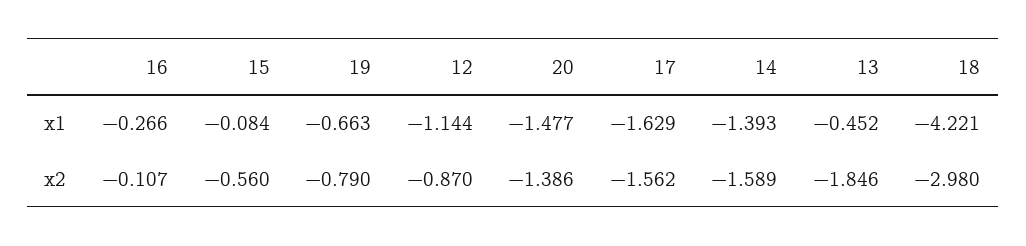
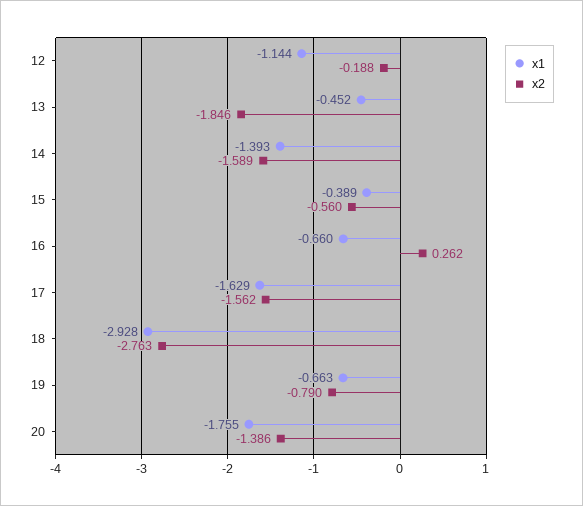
x1, 16: -0.266 -> -0.66
x1, 15: -0.084 -> -0.389
x1, 20: -1.477 -> -1.755
x1, 18: -4.221 -> -2.928
x2, 16: -0.107 -> 0.262
x2, 12: -0.87 -> -0.188
x2, 18: -2.98 -> -2.763

